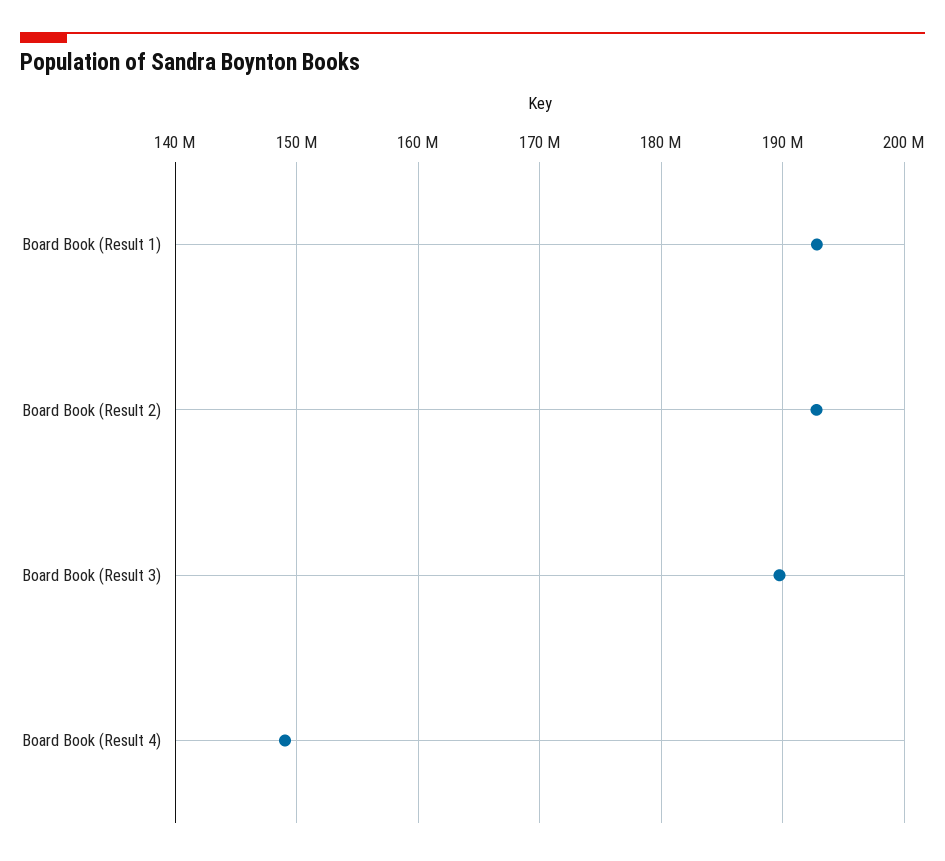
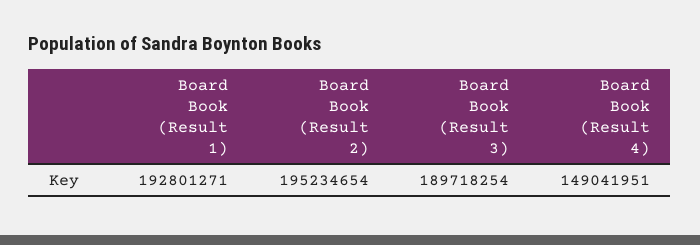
Board Book (Result 2): 193000000 -> 195234654

